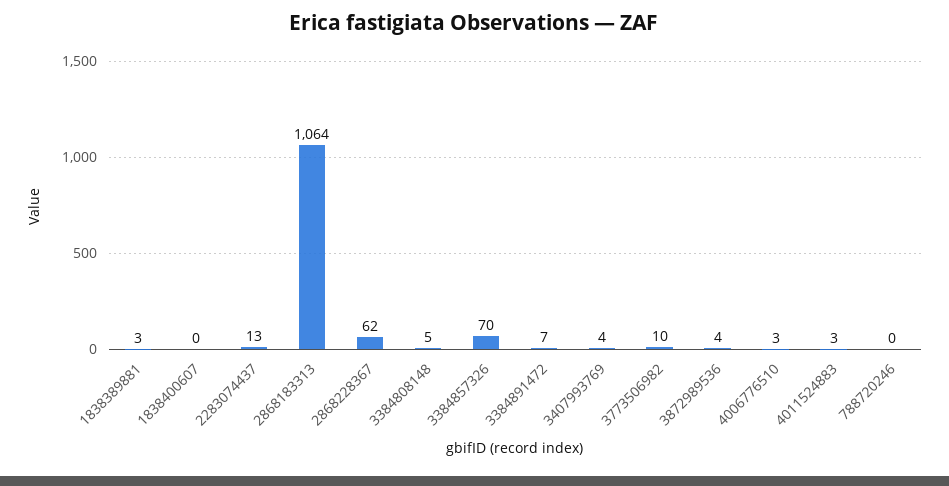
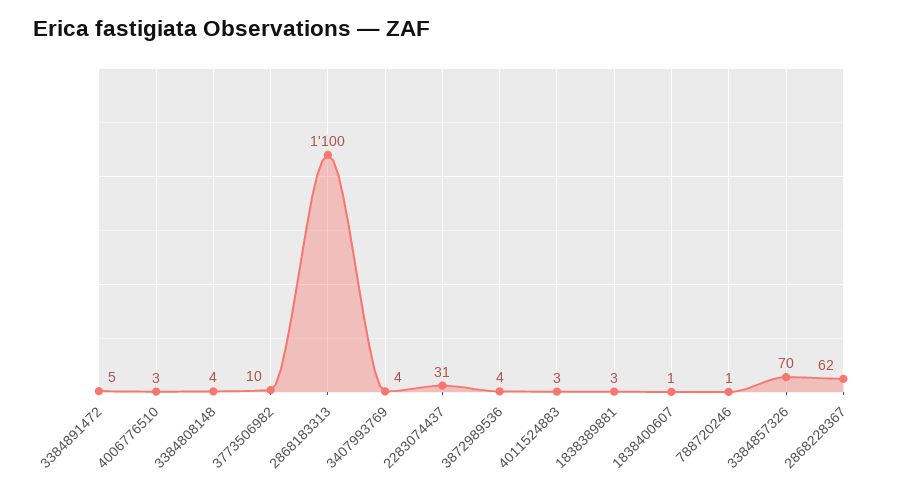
1838400607: 0 -> 1
2283074437: 13 -> 31
2868183313: 1064 -> 1100
3384808148: 5 -> 4
3384891472: 7 -> 5
788720246: 0 -> 1

